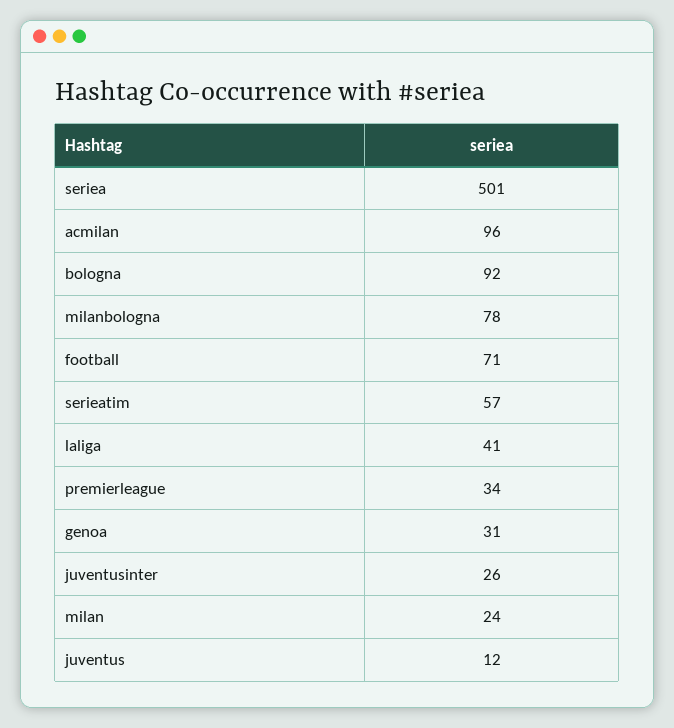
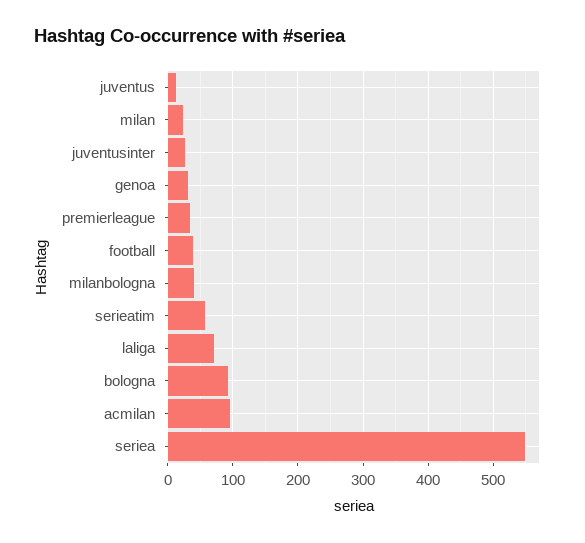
seriea: 501 -> 550
milanbologna: 78 -> 40
football: 71 -> 40
laliga: 41 -> 70

